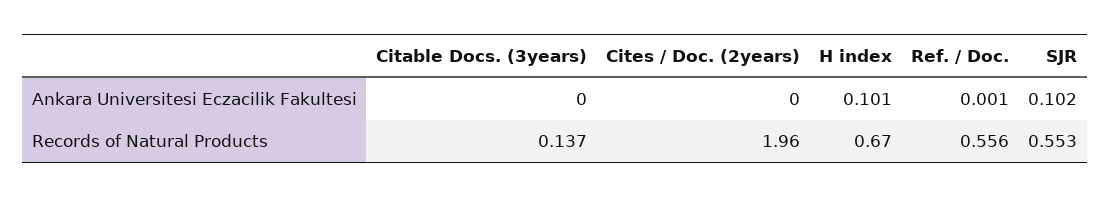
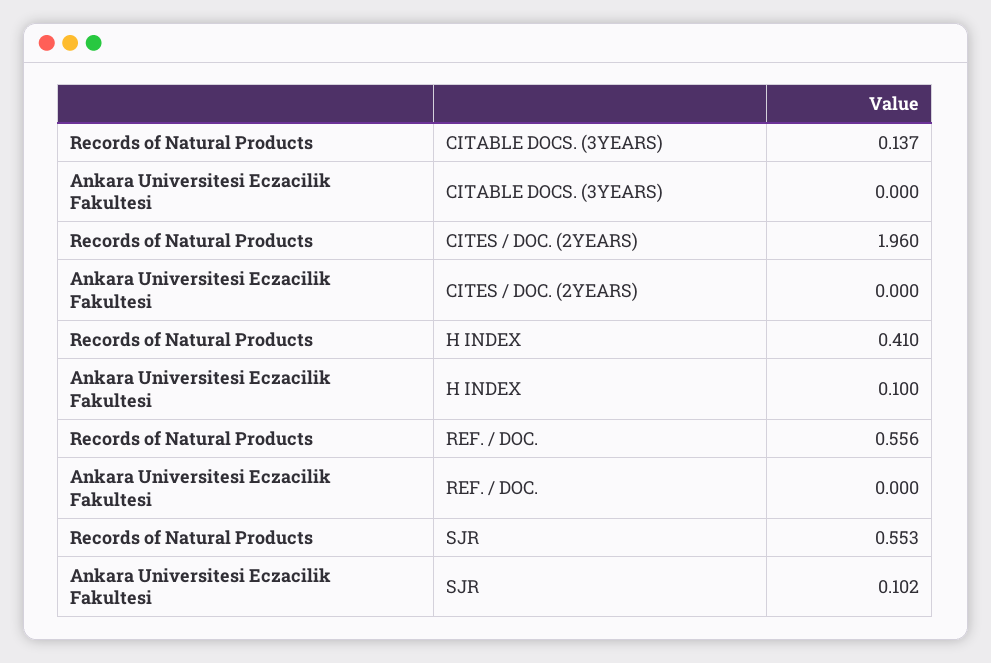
H index, Ankara Universitesi Eczacilik Fakultesi: 0.101 -> 0.1
Ref. / Doc., Ankara Universitesi Eczacilik Fakultesi: 0.001 -> 0
H index, Records of Natural Products: 0.67 -> 0.41

